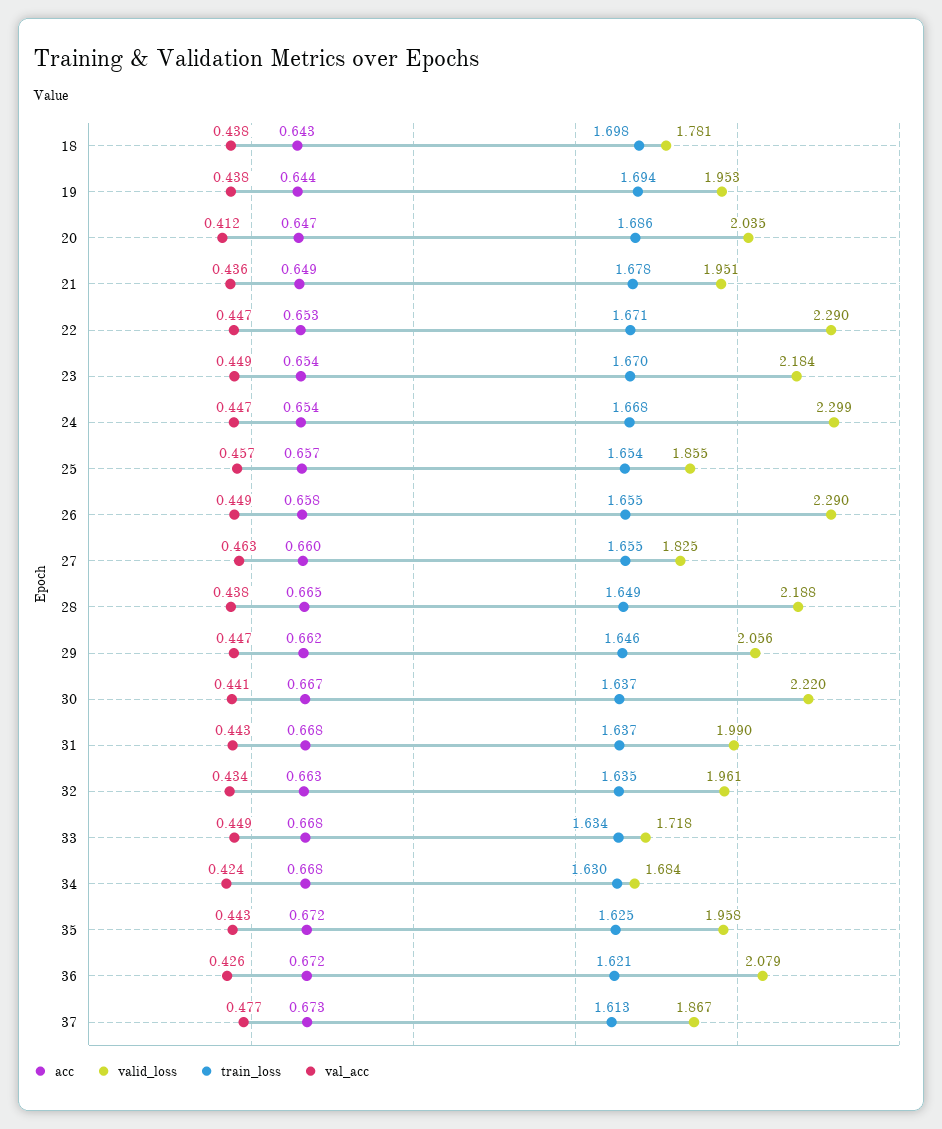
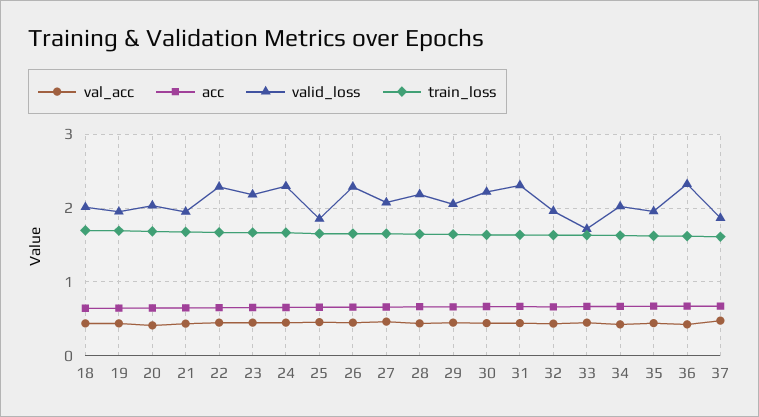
valid_loss, 18: 1.781 -> 2
valid_loss, 27: 1.825 -> 2.1
valid_loss, 31: 1.99 -> 2.3
valid_loss, 34: 1.684 -> 2
valid_loss, 36: 2.079 -> 2.3

